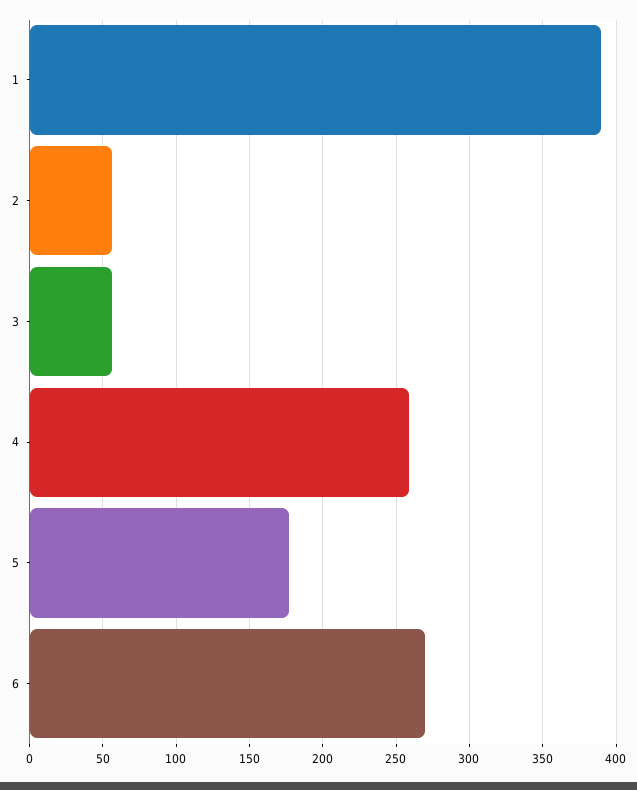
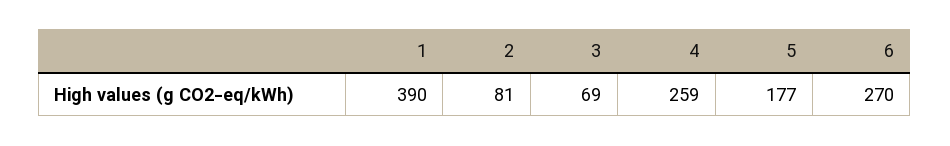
2: 55 -> 81
3: 55 -> 69

